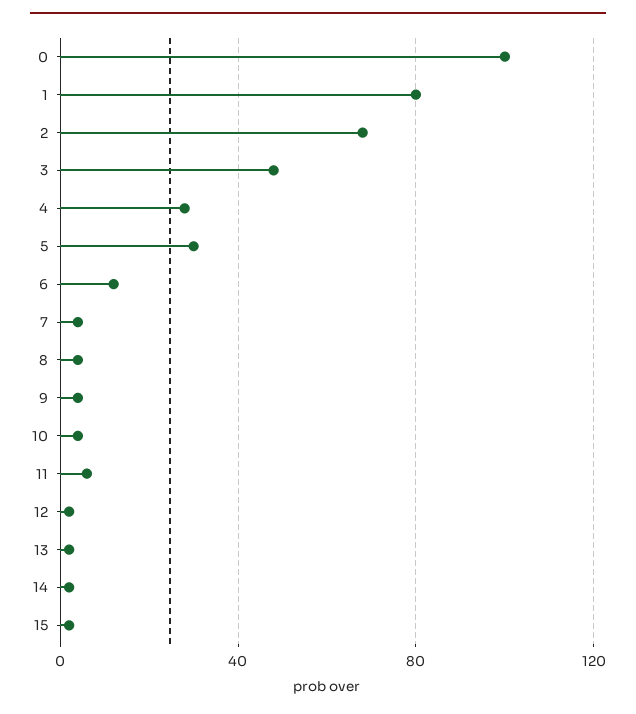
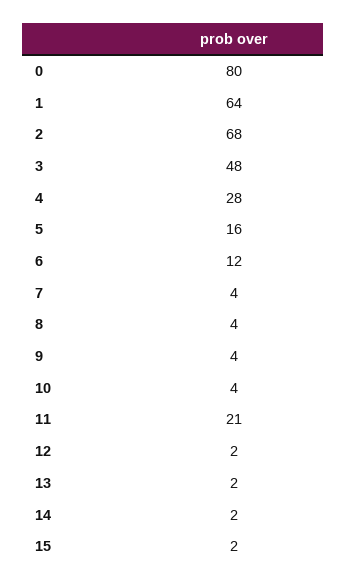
0: 100 -> 80
1: 80 -> 64
5: 30 -> 16
11: 5 -> 21

